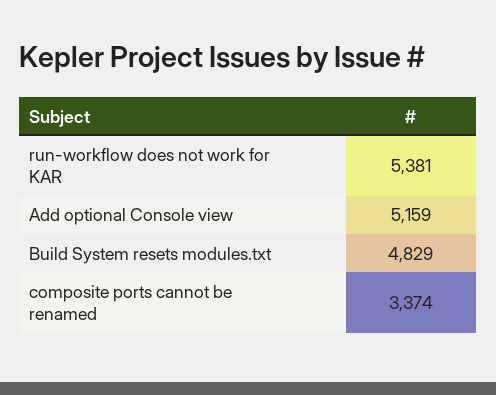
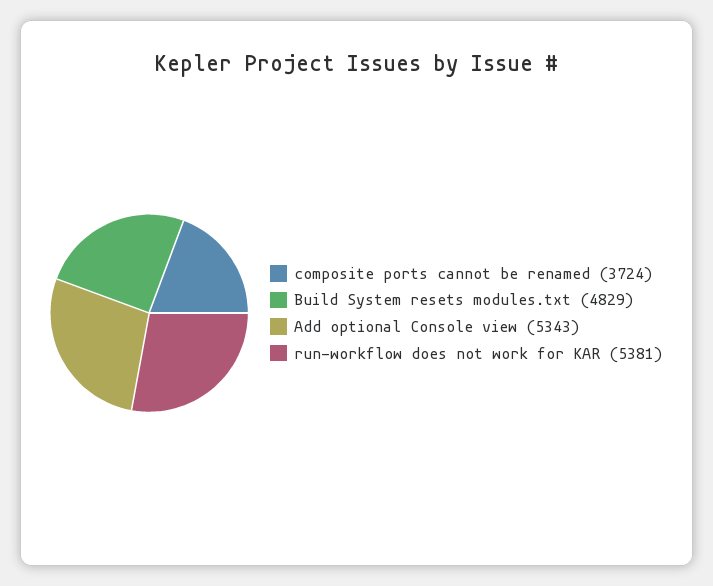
Add optional Console view: 5159 -> 5343
composite ports cannot be renamed: 3374 -> 3724

